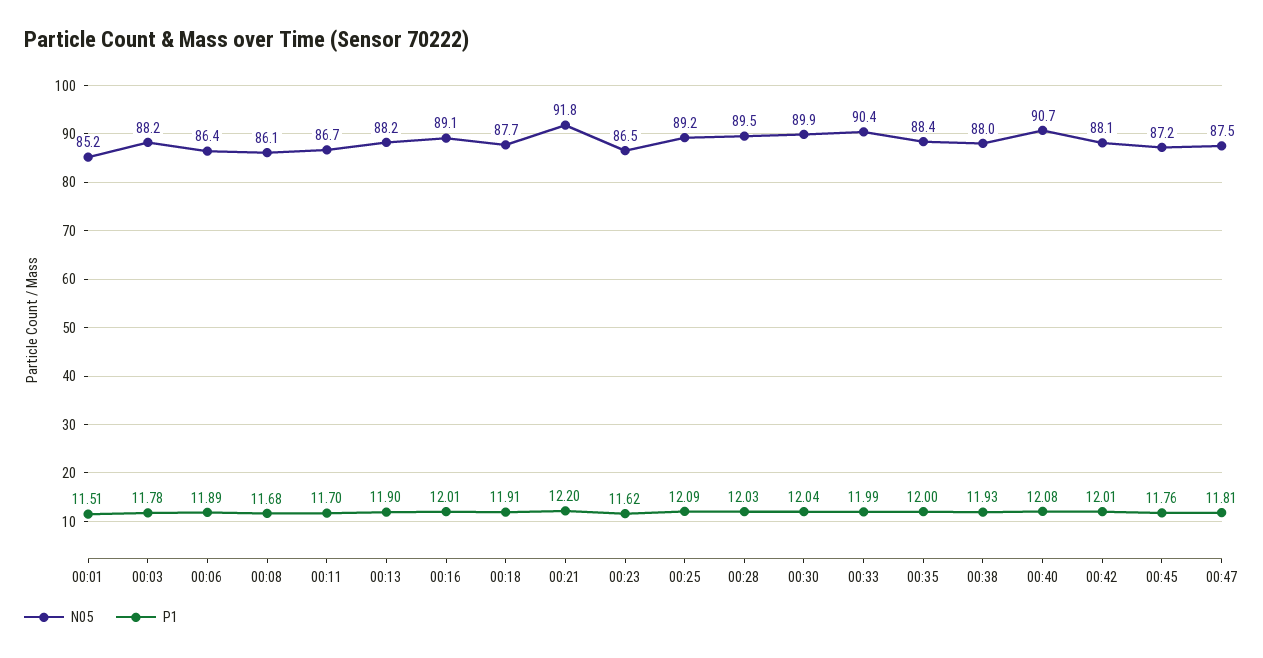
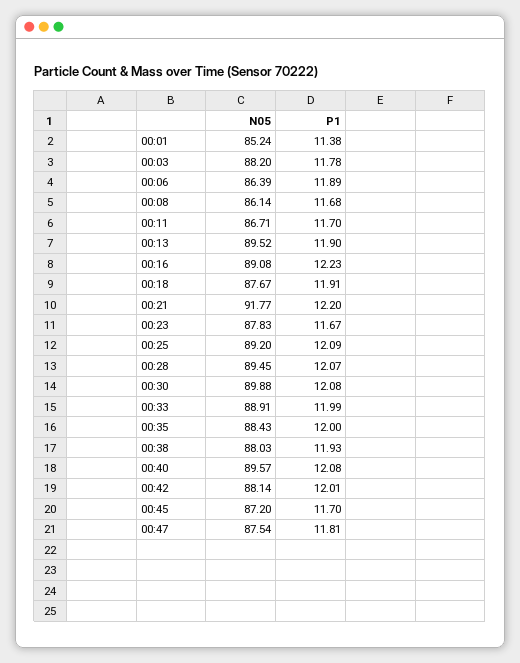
P1, 00:01: 11.51 -> 11.38
N05, 00:13: 88.2 -> 89.52
P1, 00:16: 12.01 -> 12.23
N05, 00:23: 86.5 -> 87.83
P1, 00:23: 11.62 -> 11.67
P1, 00:28: 12.03 -> 12.07
P1, 00:30: 12.04 -> 12.08
N05, 00:33: 90.4 -> 88.91
N05, 00:40: 90.7 -> 89.57
P1, 00:45: 11.76 -> 11.7

